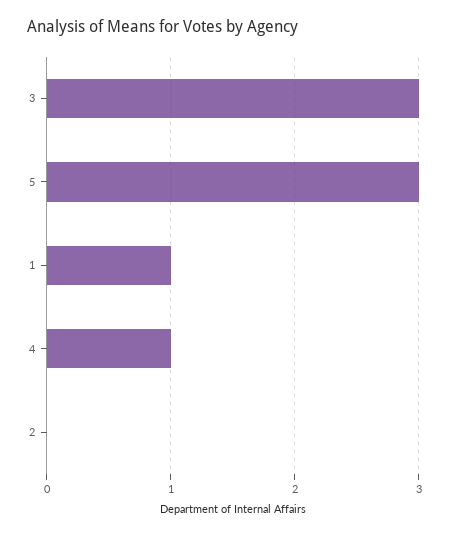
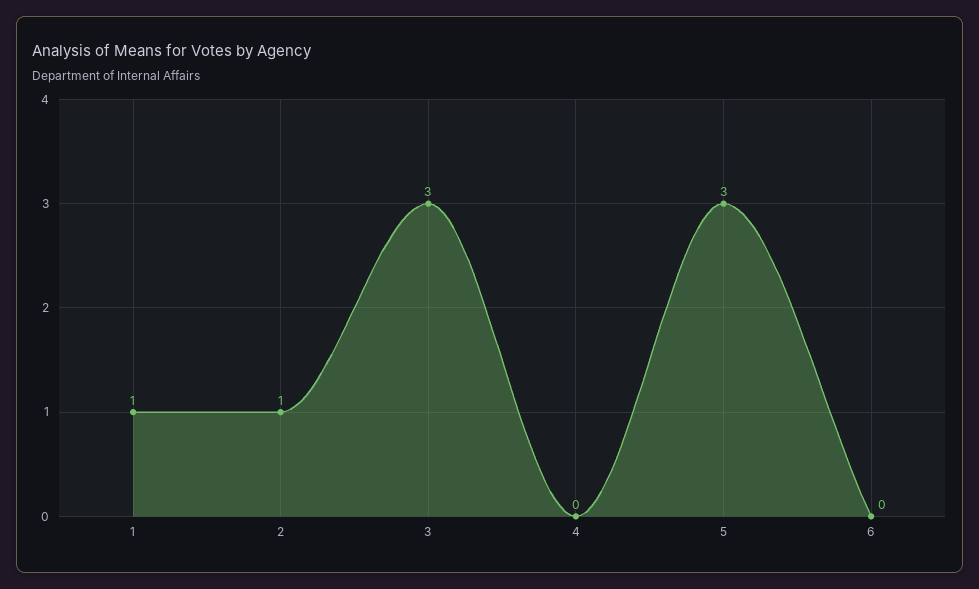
4: 1 -> 0
2: 0 -> 1
6: none -> 0

